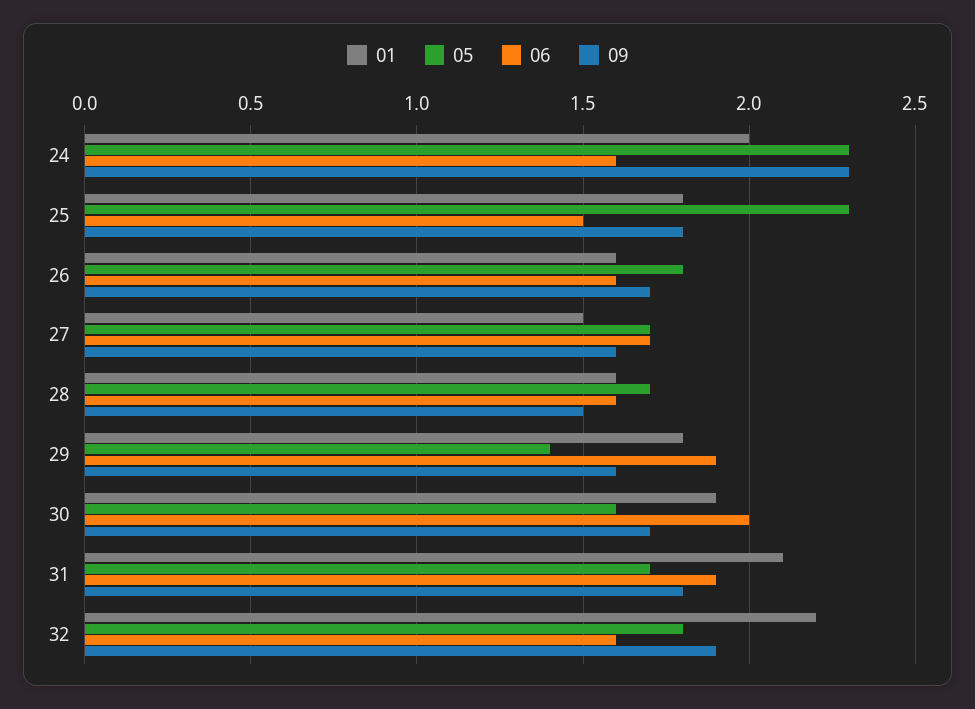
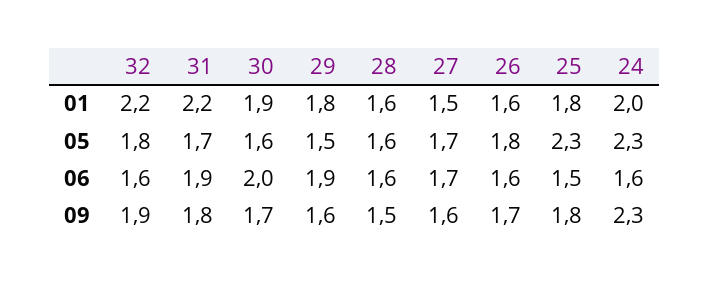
05, 28: 1.7 -> 1.6
05, 29: 1.4 -> 1.5
01, 31: 2.1 -> 2.2

